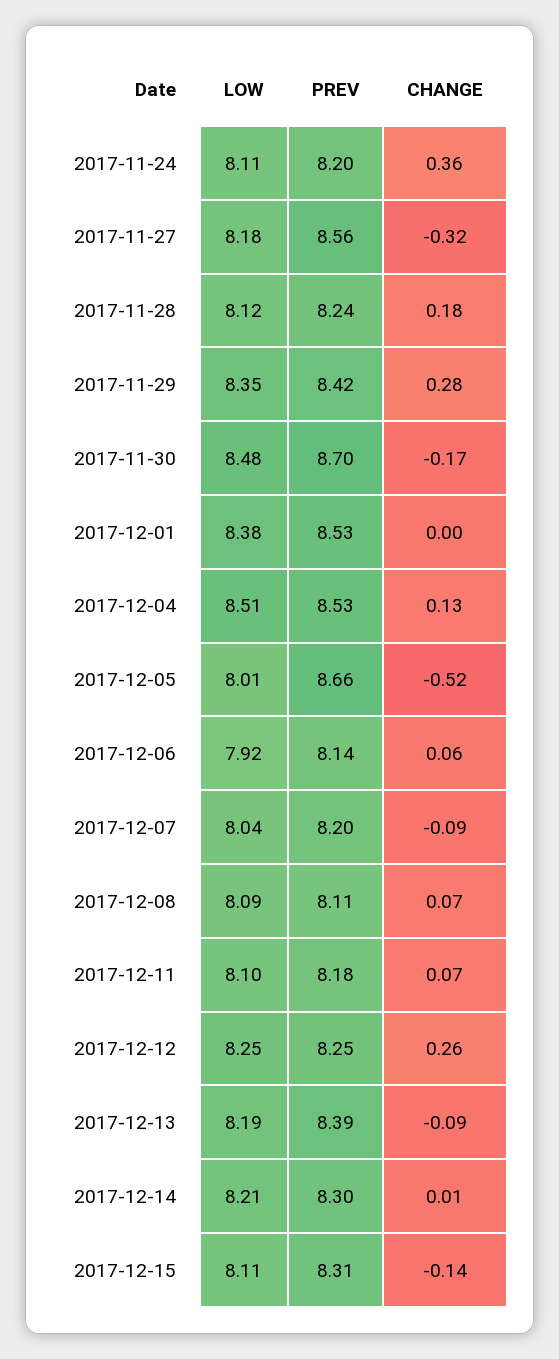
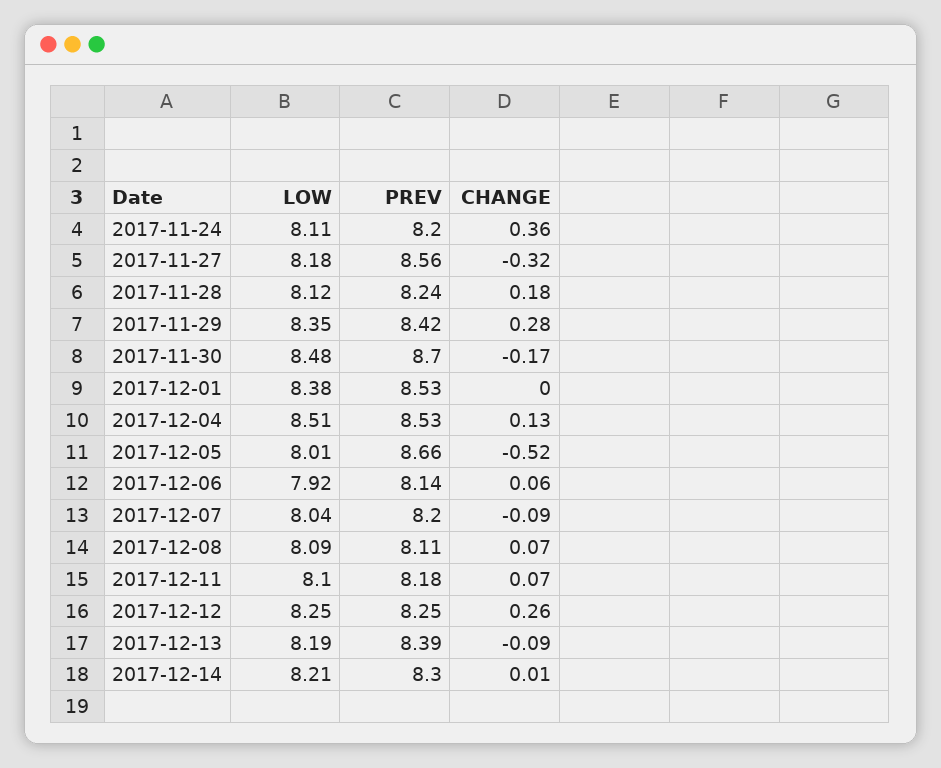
LOW, 2017-12-15: 8.11 -> none
PREV, 2017-12-15: 8.31 -> none
CHANGE, 2017-12-15: -0.14 -> none

